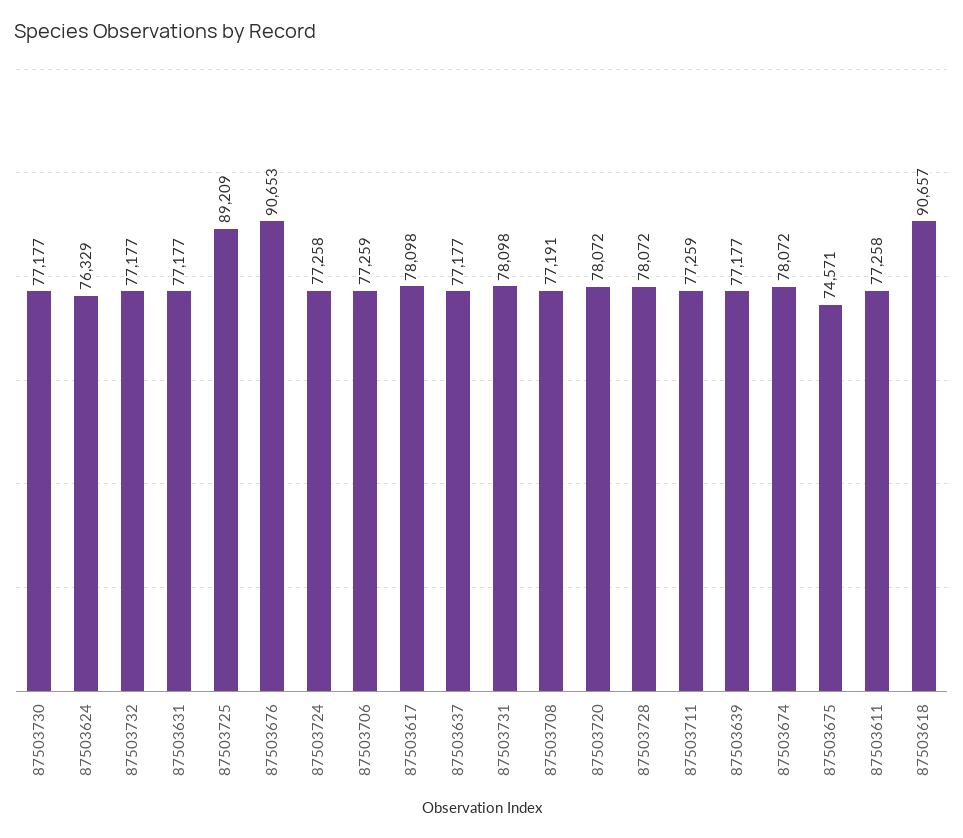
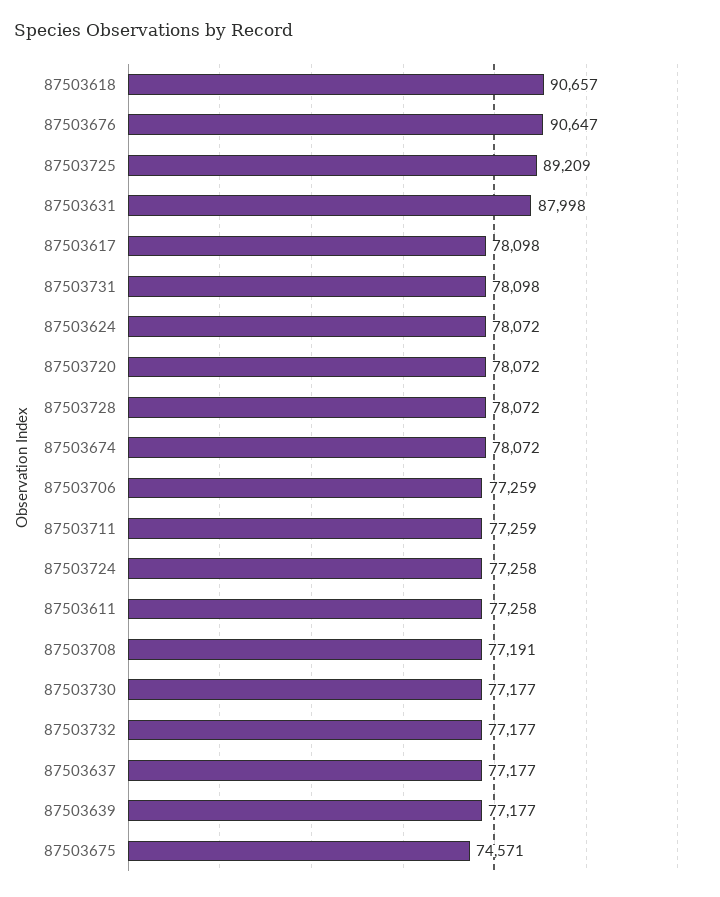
87503624: 76329 -> 78072
87503631: 77177 -> 87998
87503676: 90653 -> 90647

